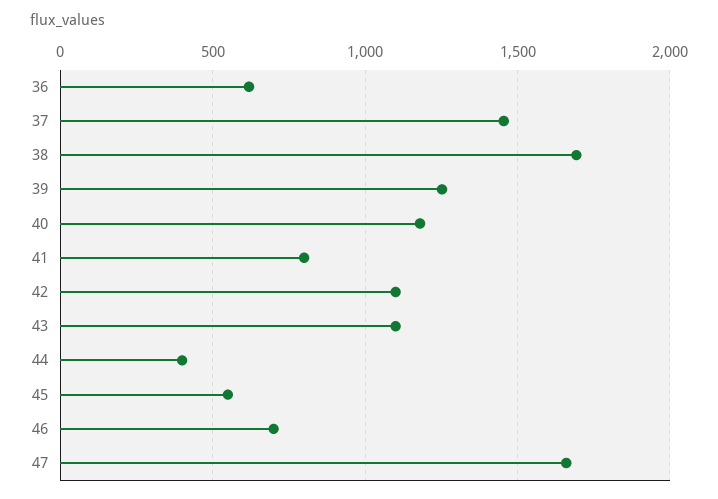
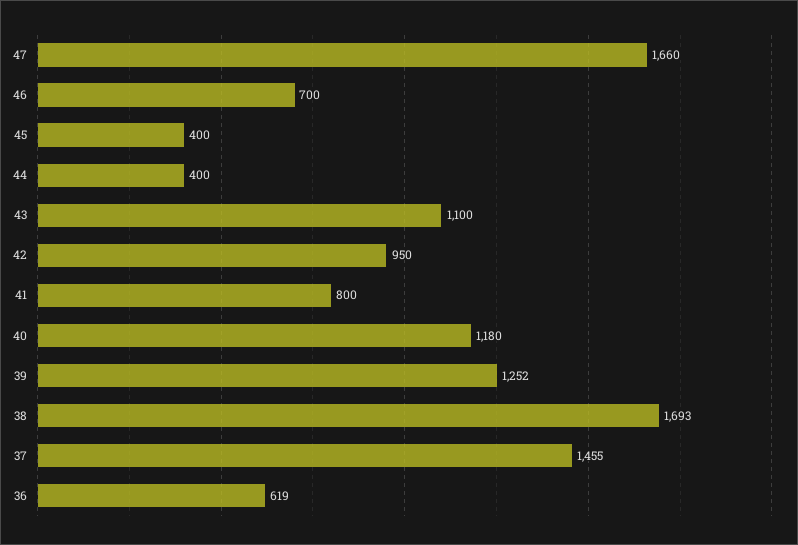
42: 1100 -> 950
45: 550 -> 400

